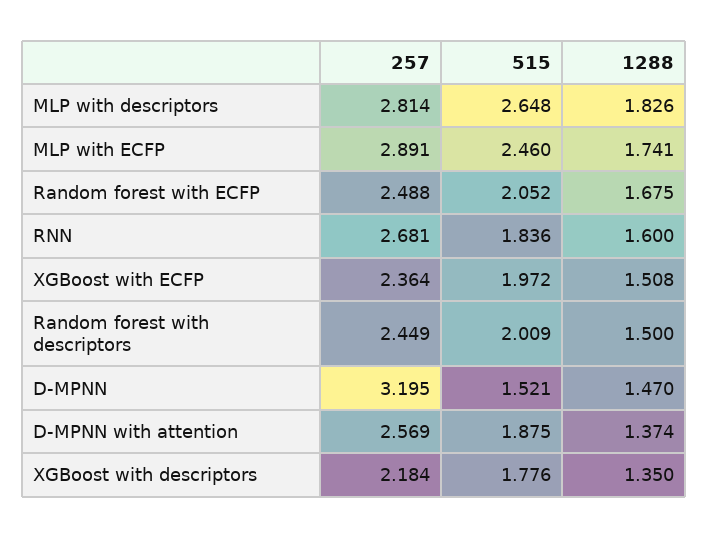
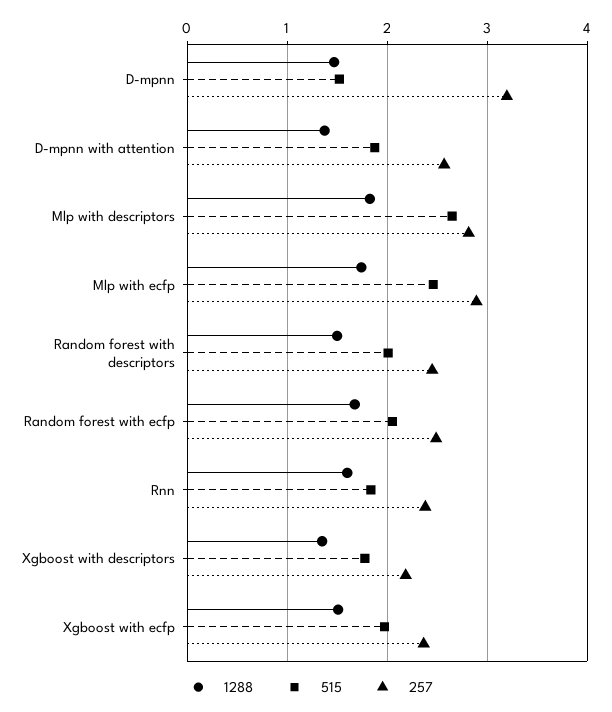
257, RNN: 2.681 -> 2.4

